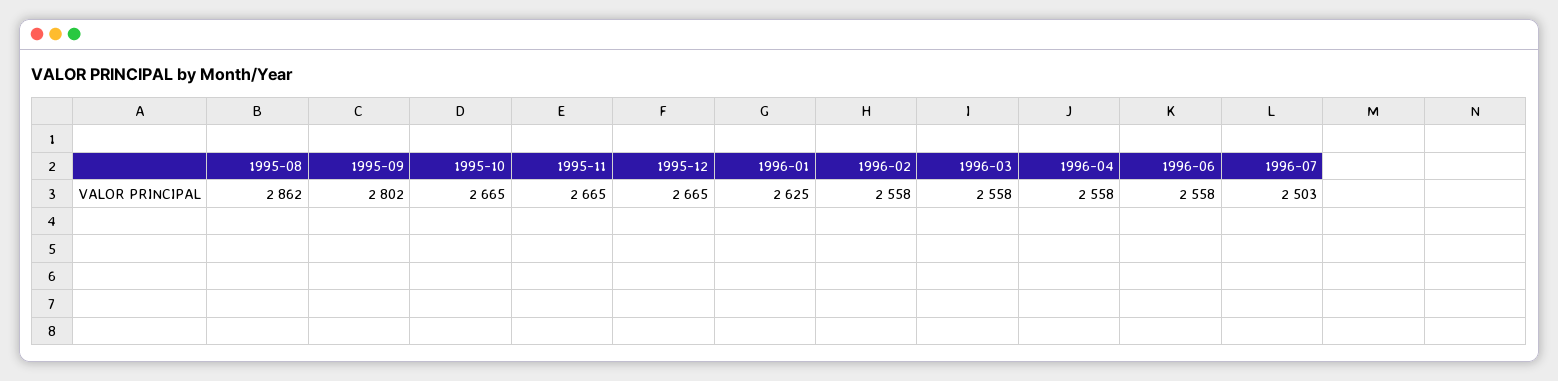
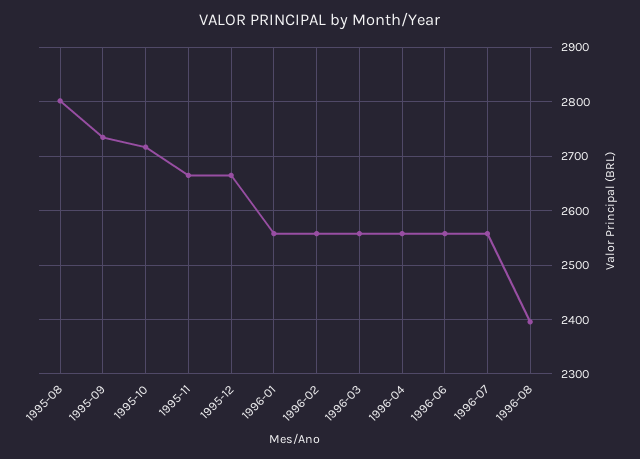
1995-08: 2862 -> 2800
1995-09: 2802 -> 2740
1995-10: 2665 -> 2720
1996-01: 2625 -> 2560
1996-07: 2503 -> 2560
1996-08: none -> 2400

